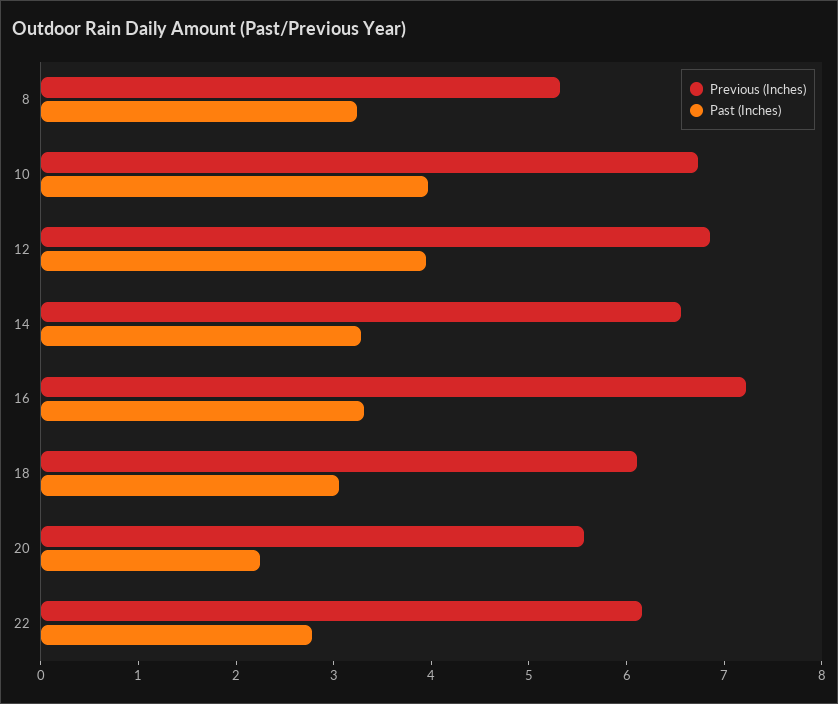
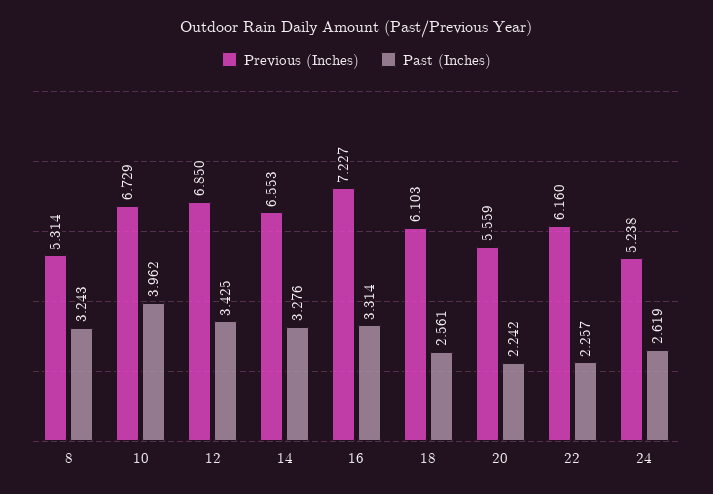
Past (Inches), 12: 4 -> 3.425
Past (Inches), 18: 3 -> 2.561
Past (Inches), 22: 2.8 -> 2.257
Previous (Inches), 24: none -> 5.238
Past (Inches), 24: none -> 2.619

